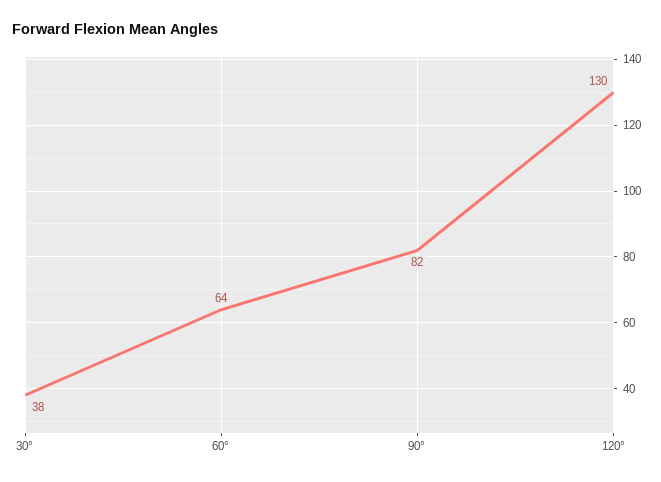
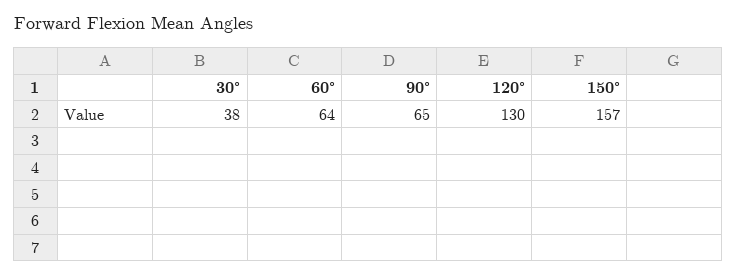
90°: 82 -> 65
150°: none -> 157

